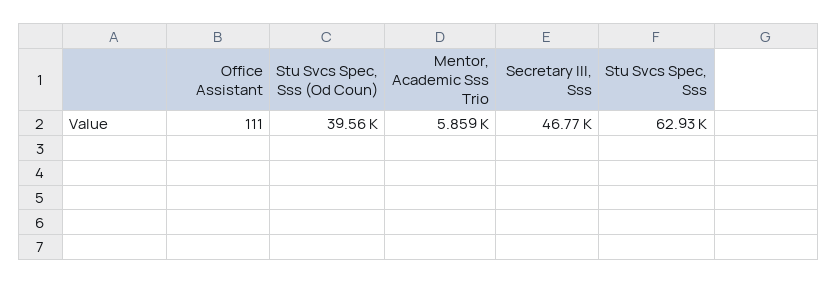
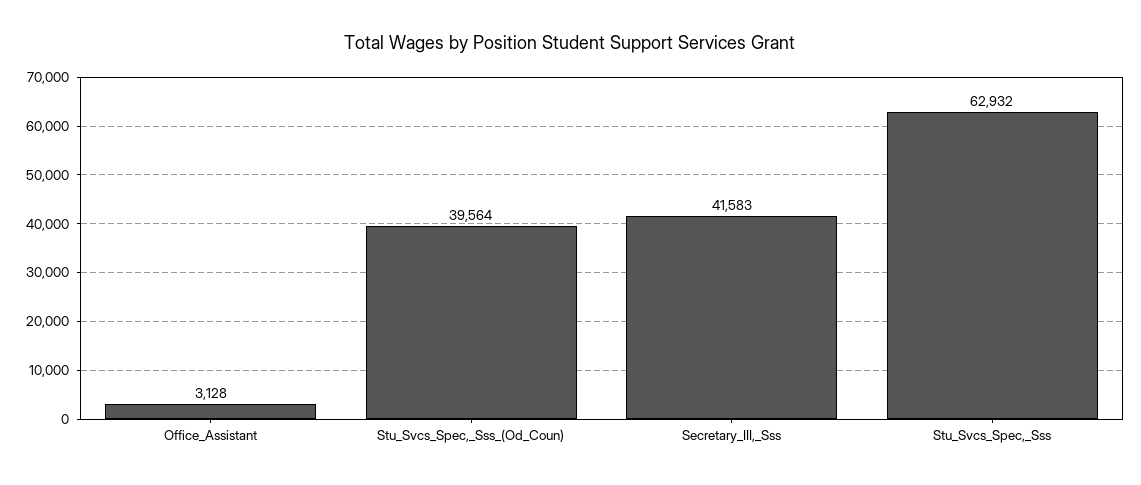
Office Assistant: 111 -> 3128
Mentor, Academic Sss Trio: 5859 -> none
Secretary III, Sss: 46770 -> 41583

